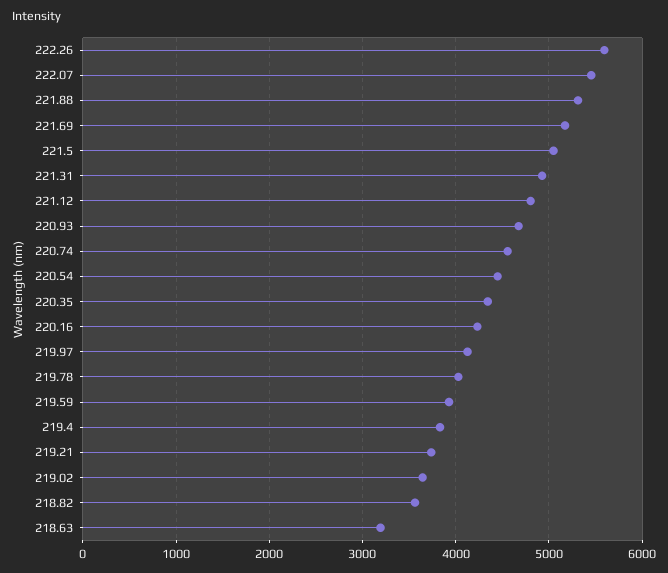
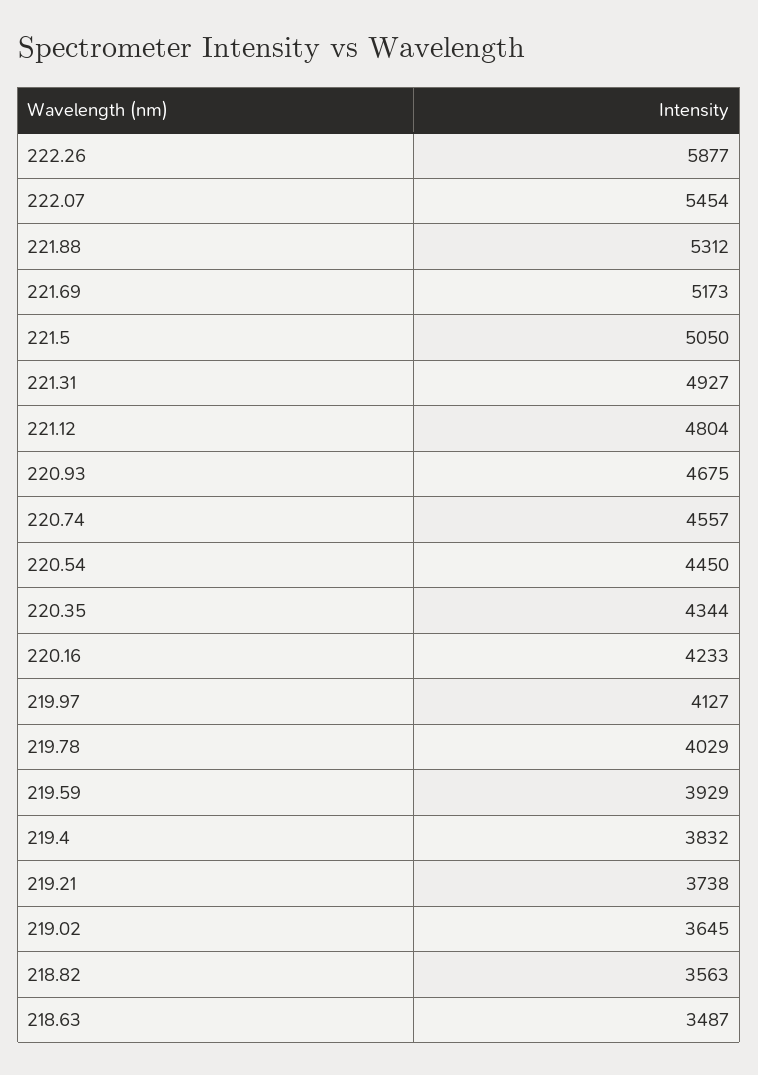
222.26: 5600 -> 5877
218.63: 3200 -> 3487

